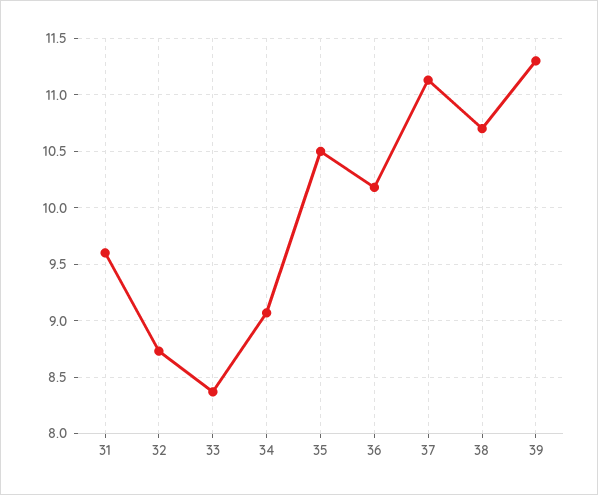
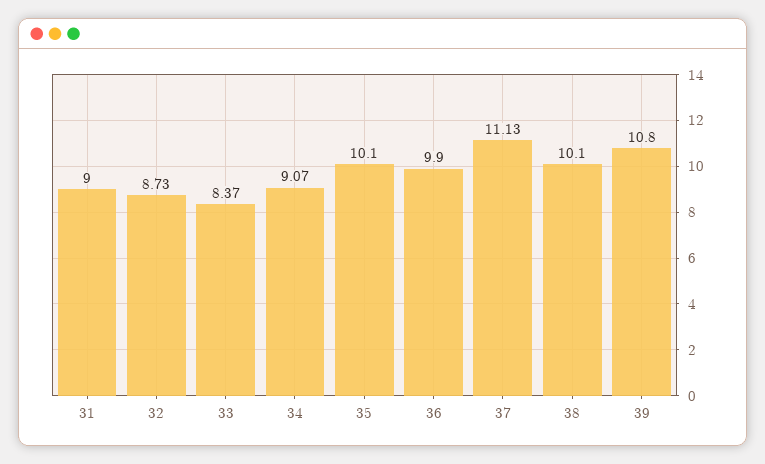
31: 9.6 -> 9
35: 10.5 -> 10.1
36: 10.2 -> 9.9
38: 10.7 -> 10.1
39: 11.3 -> 10.8

